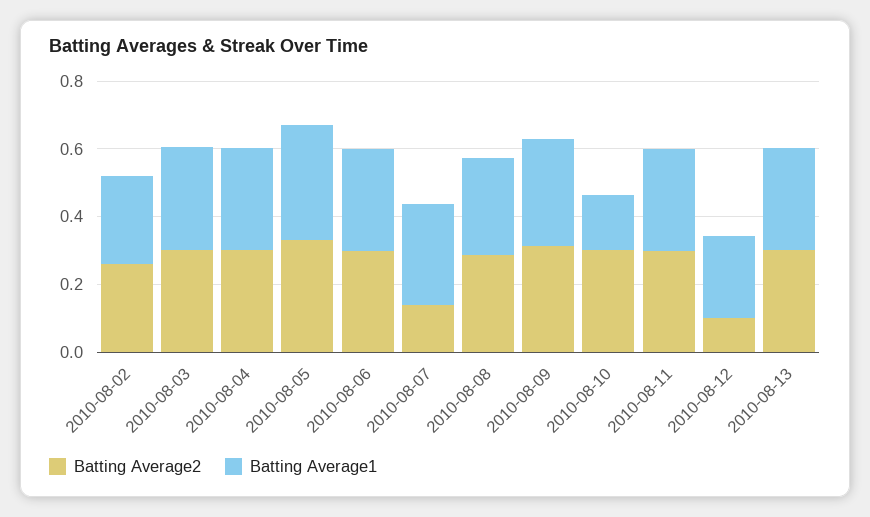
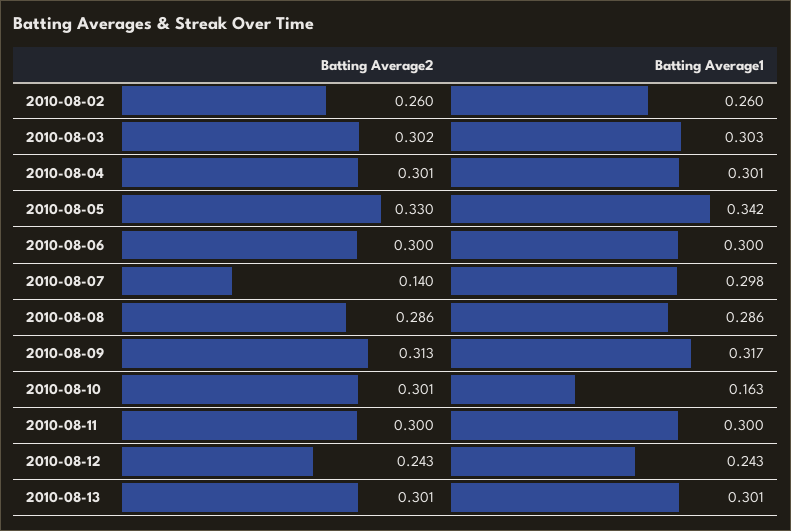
Batting Average2, 2010-08-12: 0.1 -> 0.243

